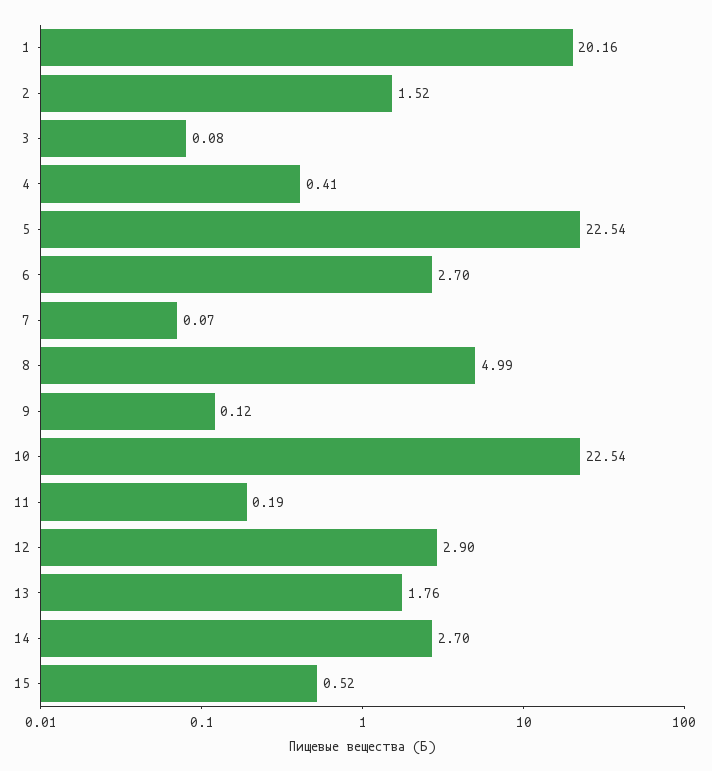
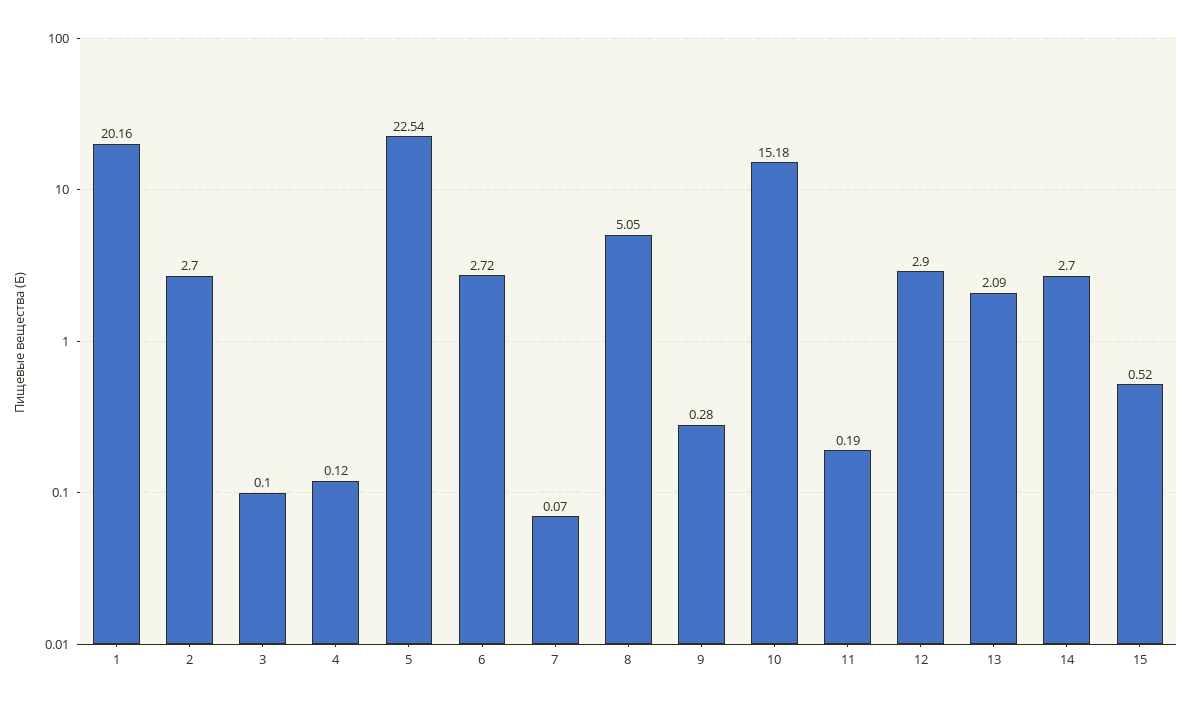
2: 1.52 -> 2.7
3: 0.08 -> 0.1
4: 0.41 -> 0.12
6: 2.7 -> 2.72
8: 4.99 -> 5.05
9: 0.12 -> 0.28
10: 22.54 -> 15.18
13: 1.76 -> 2.09

